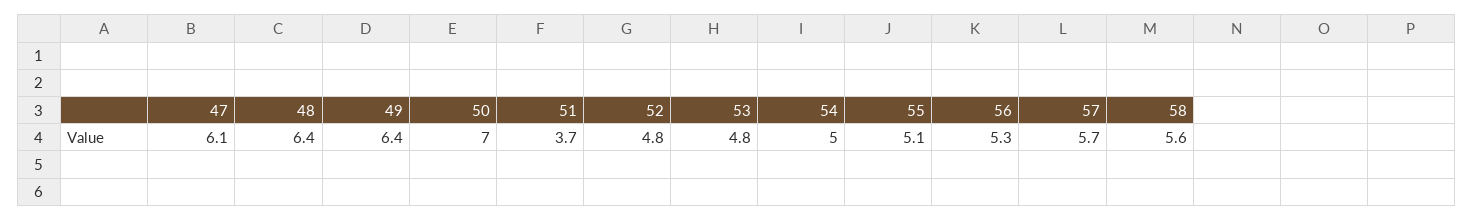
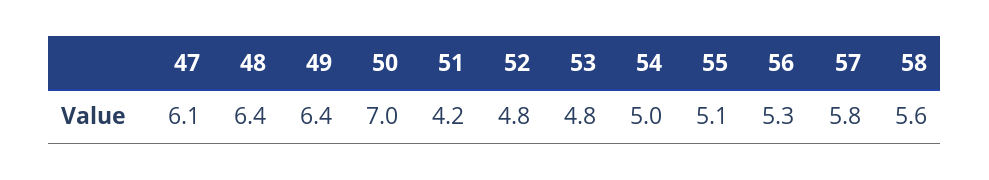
51: 3.7 -> 4.2
57: 5.7 -> 5.8

